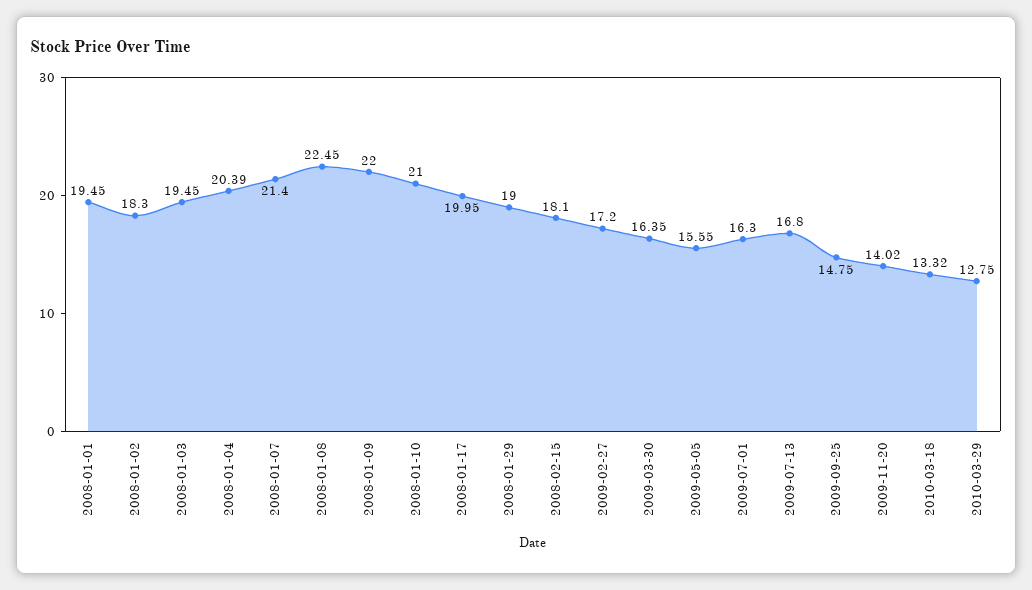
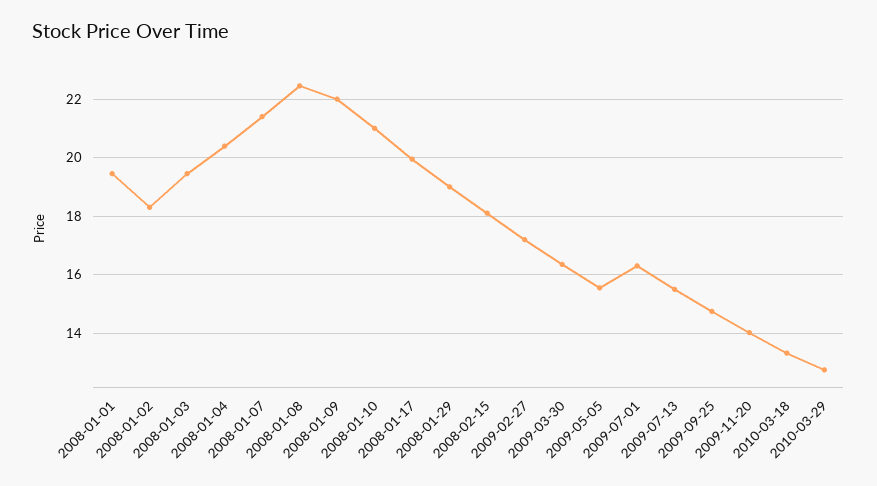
2009-07-13: 16.8 -> 15.5

